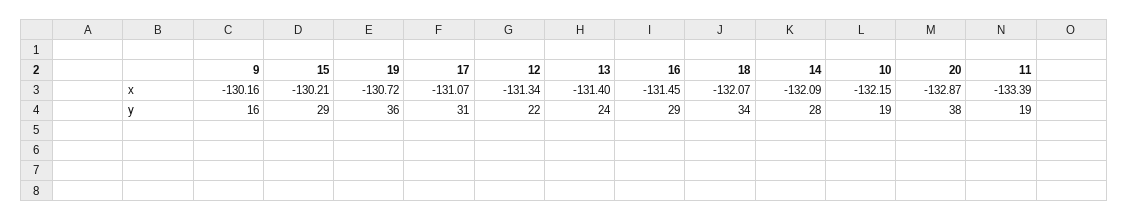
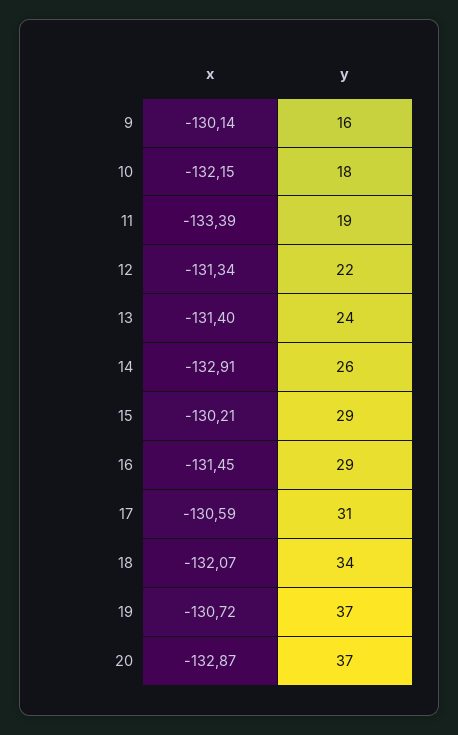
9, x: -130.16 -> -130.14
17, x: -131.07 -> -130.59
14, x: -132.09 -> -132.91
19, y: 36 -> 37
14, y: 28 -> 26
10, y: 19 -> 18
20, y: 38 -> 37

